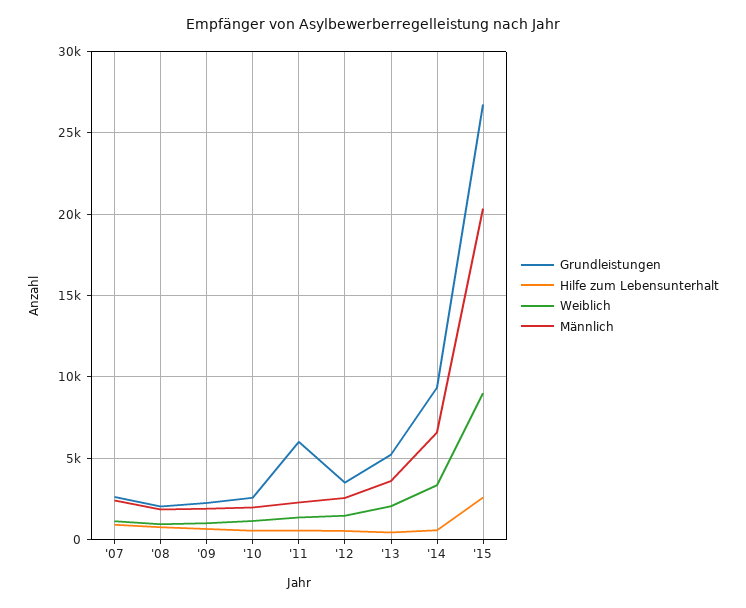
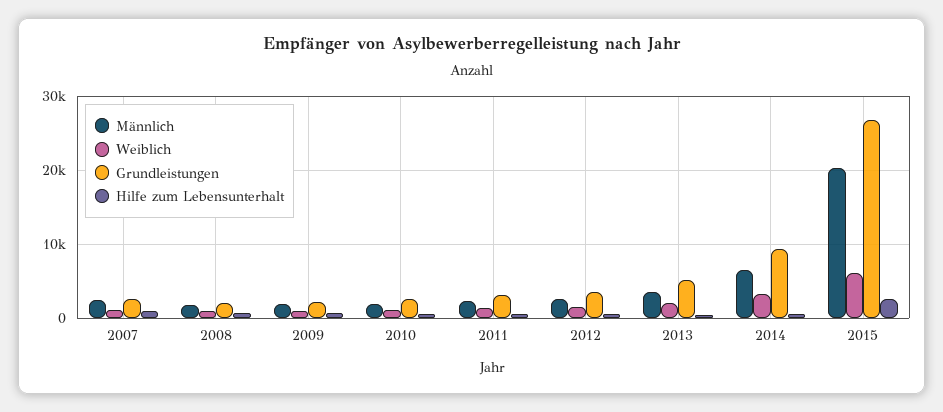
Grundleistungen, '11: 6000 -> 3000
Weiblich, '15: 9000 -> 6000

